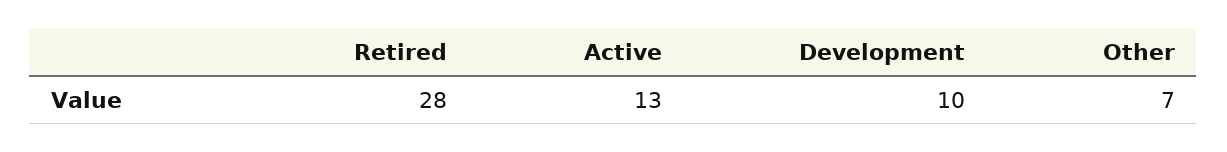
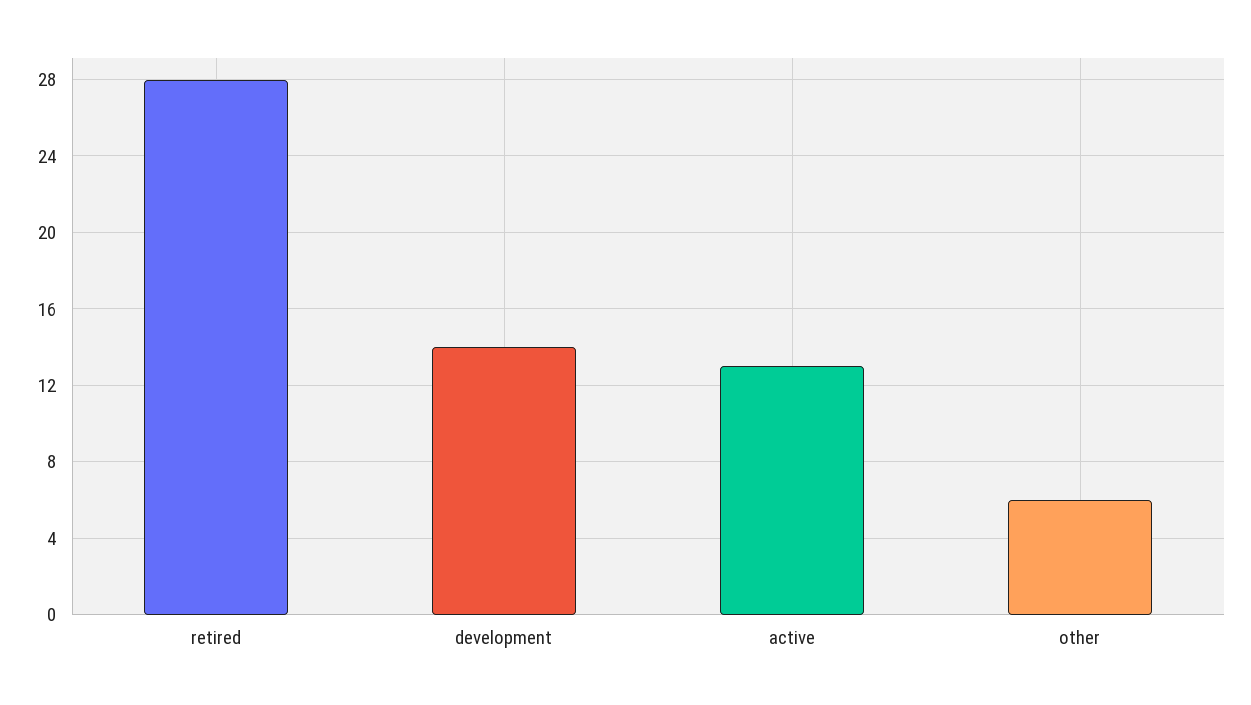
Development: 10 -> 14
Other: 7 -> 6

